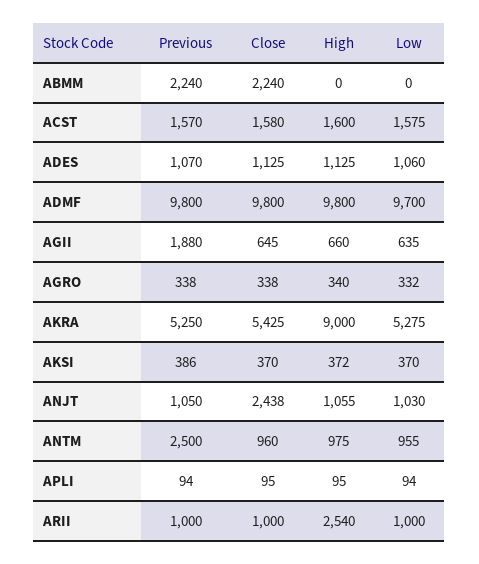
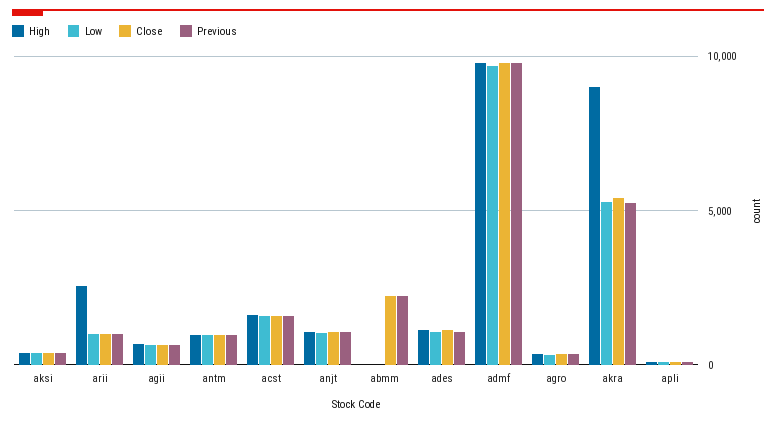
Previous, AGII: 1880 -> 500
Close, ANJT: 2438 -> 1000
Previous, ANTM: 2500 -> 1000

